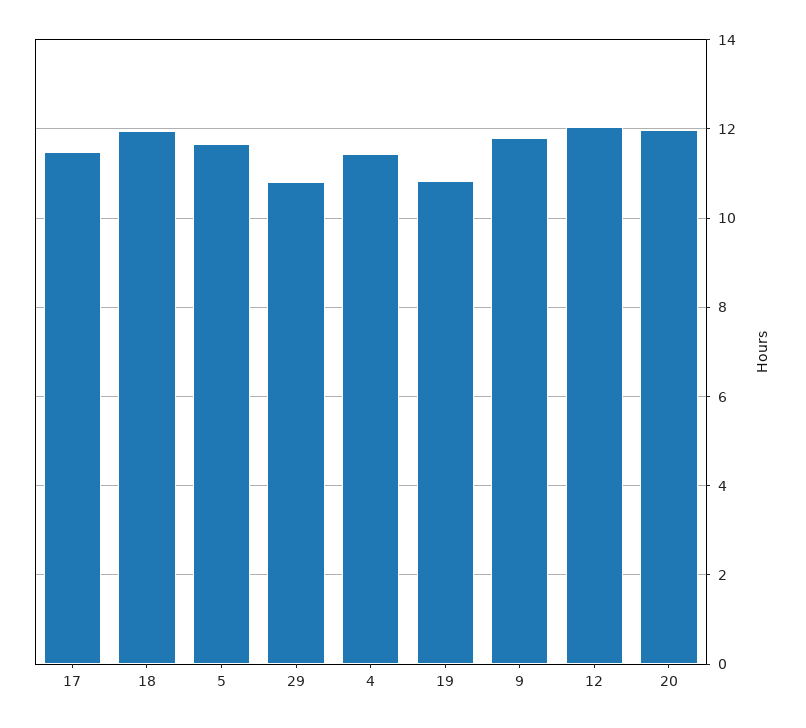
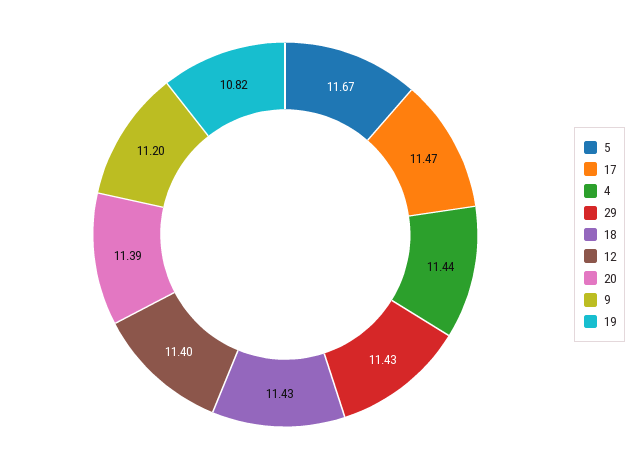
18: 12 -> 11.43
29: 10.8 -> 11.43
9: 11.8 -> 11.2
12: 12 -> 11.4
20: 12 -> 11.39

